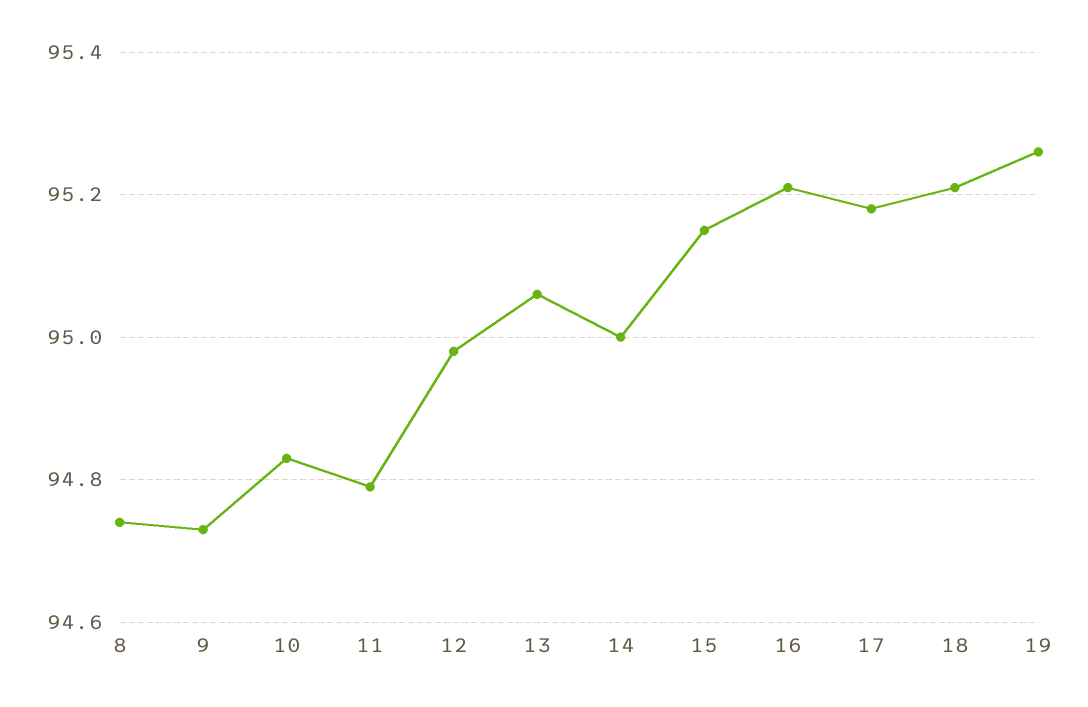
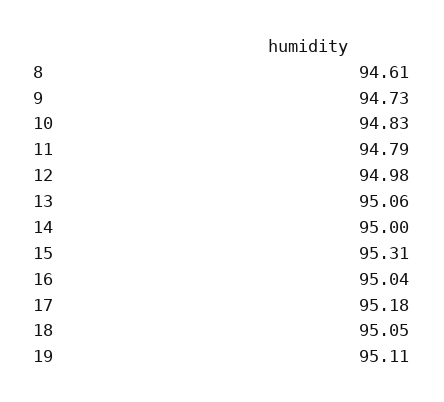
8: 94.75 -> 94.61
15: 95.15 -> 95.31
16: 95.2 -> 95.04
18: 95.2 -> 95.05
19: 95.25 -> 95.11

